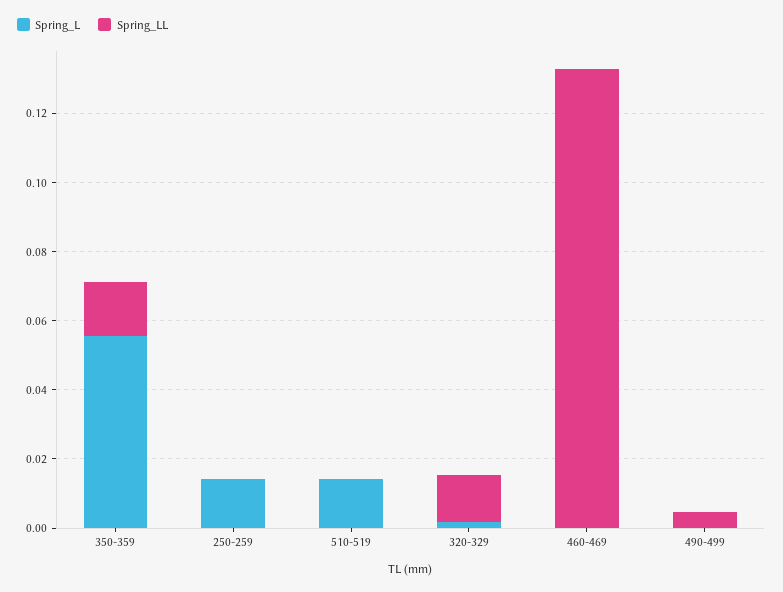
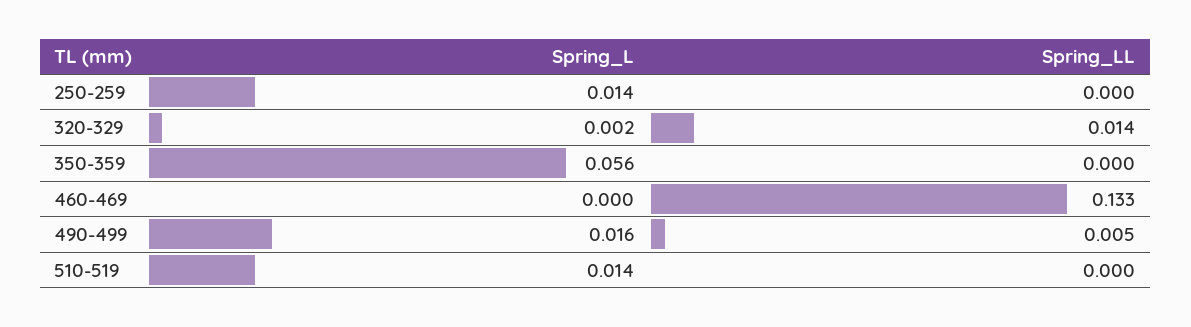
Spring_LL, 350-359: 0.015 -> 0
Spring_L, 490-499: 0 -> 0.016

